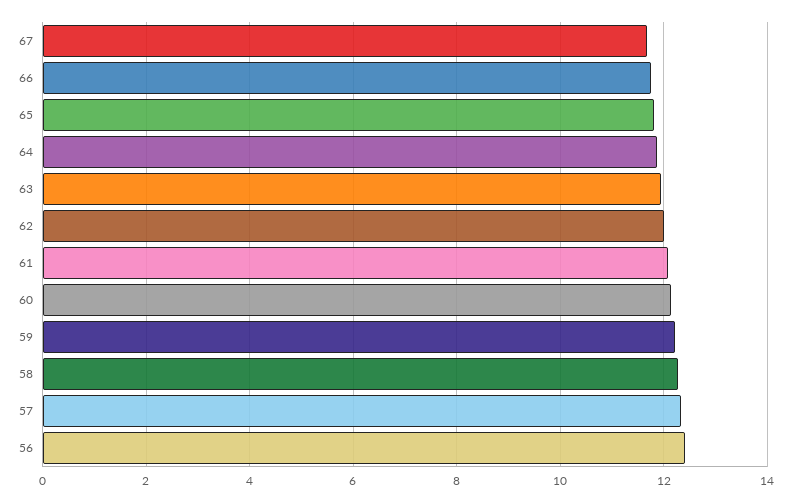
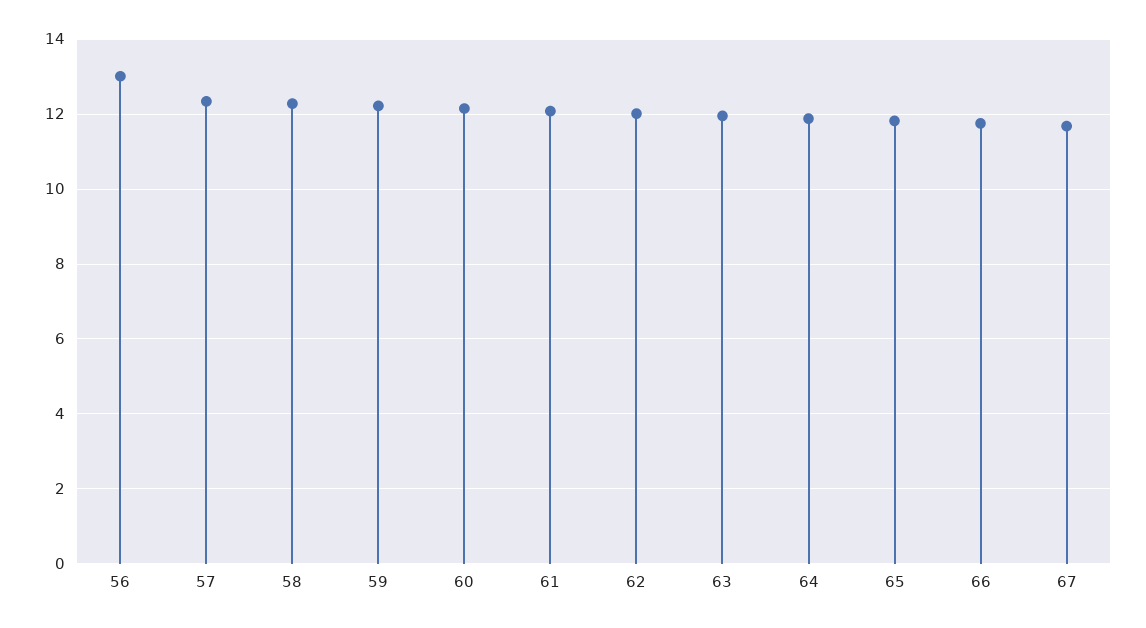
56: 12.4 -> 13

